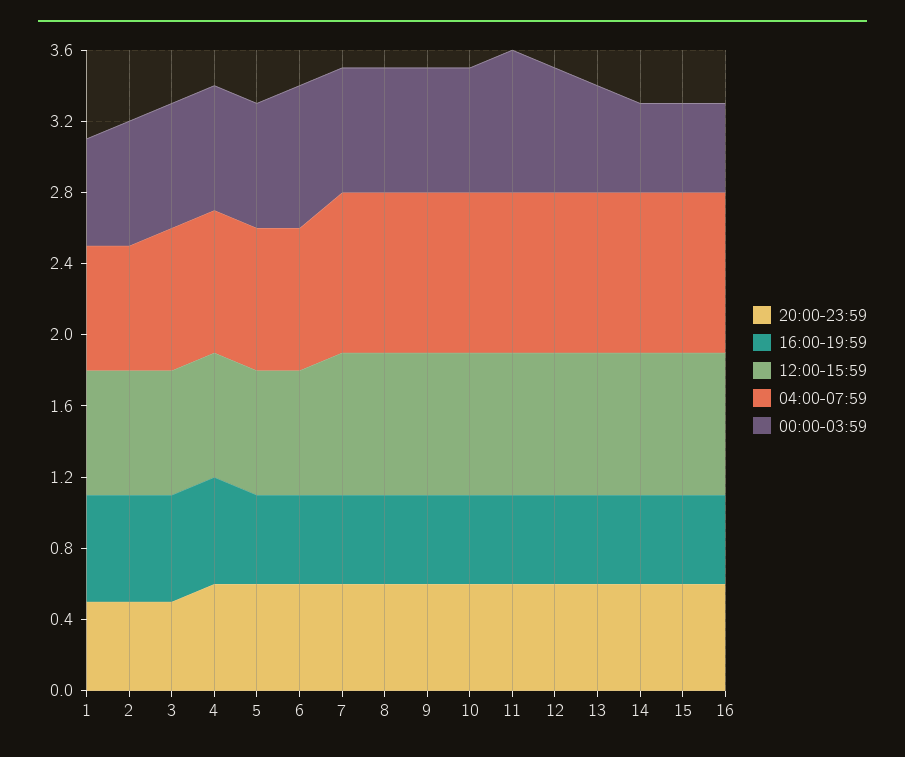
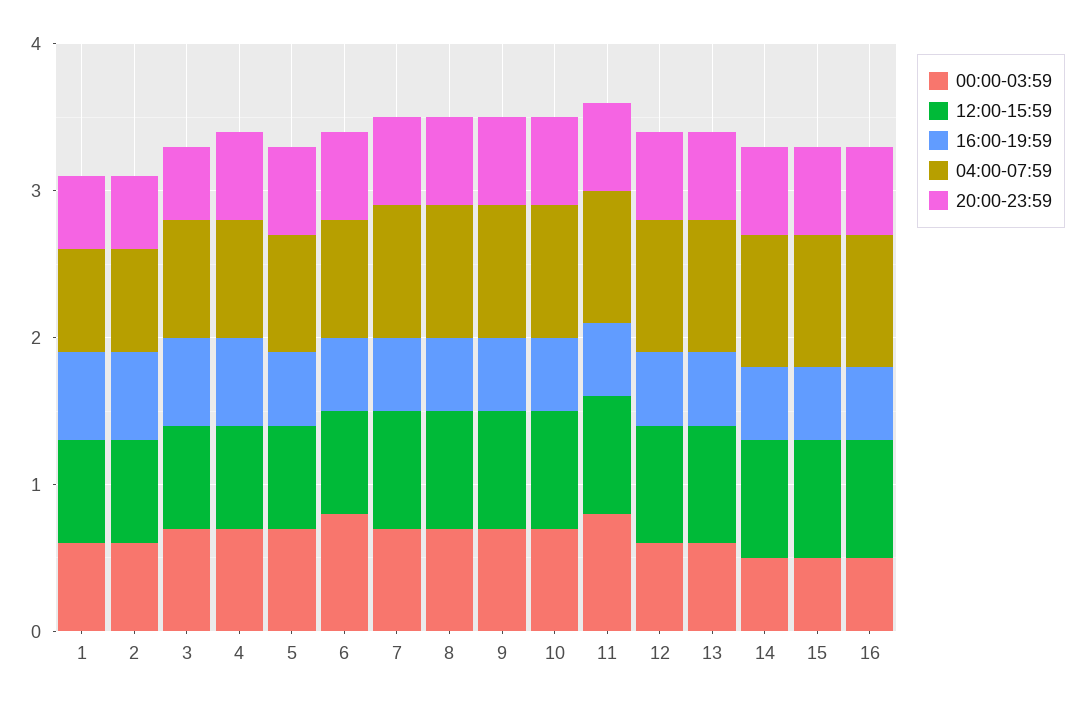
00:00-03:59, 2: 0.7 -> 0.6
00:00-03:59, 12: 0.7 -> 0.6

